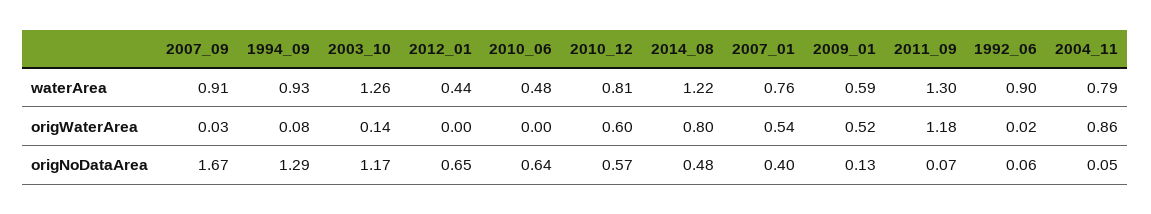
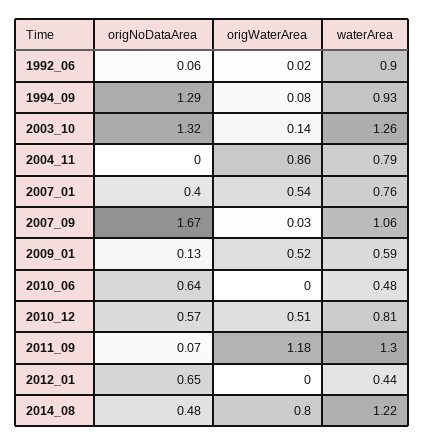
2007_09, waterArea: 0.91 -> 1.06
2010_12, origWaterArea: 0.6 -> 0.51
2003_10, origNoDataArea: 1.17 -> 1.32
2004_11, origNoDataArea: 0.05 -> 0

